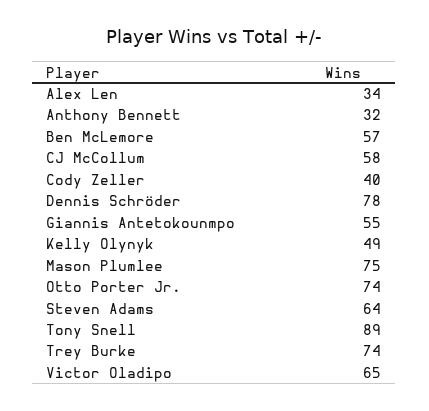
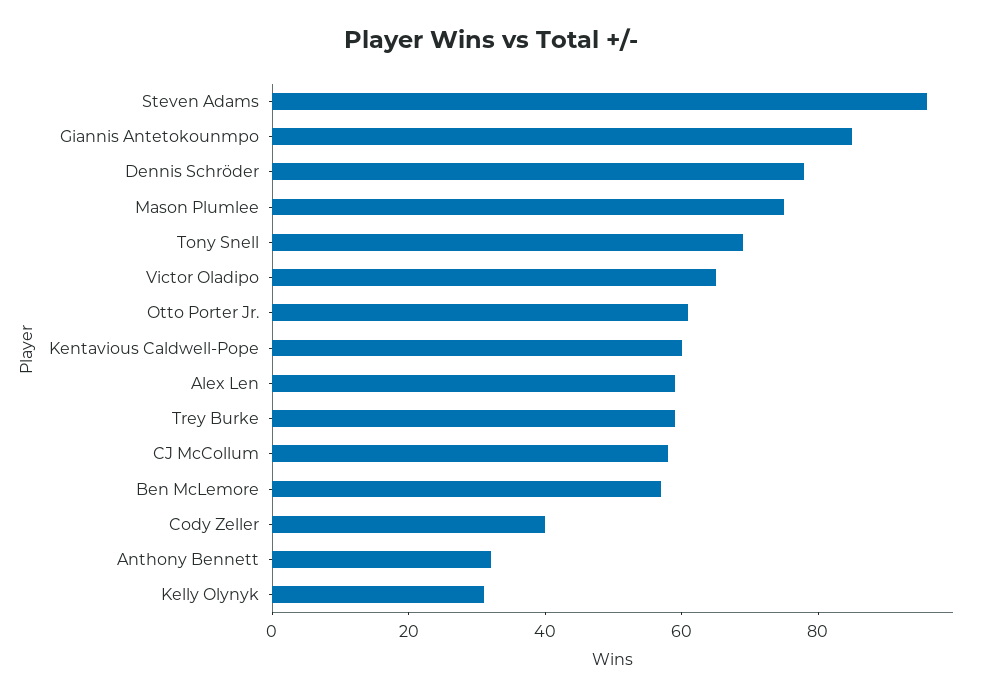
Alex Len: 34 -> 60
Giannis Antetokounmpo: 55 -> 85
Kelly Olynyk: 49 -> 30
Otto Porter Jr.: 74 -> 60
Steven Adams: 64 -> 95
Tony Snell: 89 -> 70
Trey Burke: 74 -> 60
Kentavious Caldwell-Pope: none -> 60

